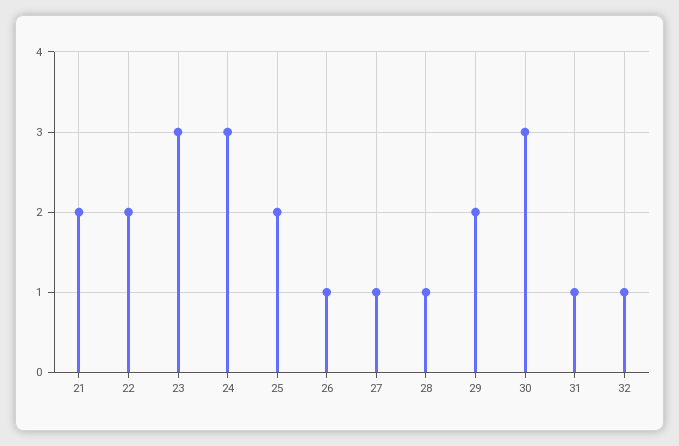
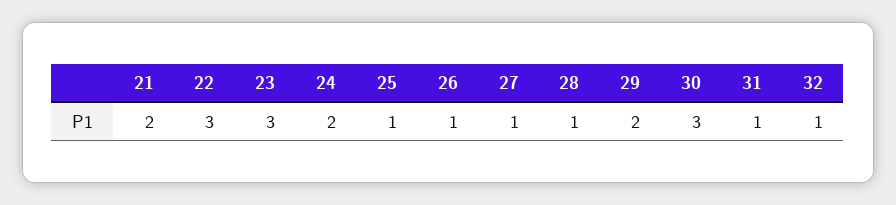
22: 2 -> 3
24: 3 -> 2
25: 2 -> 1

